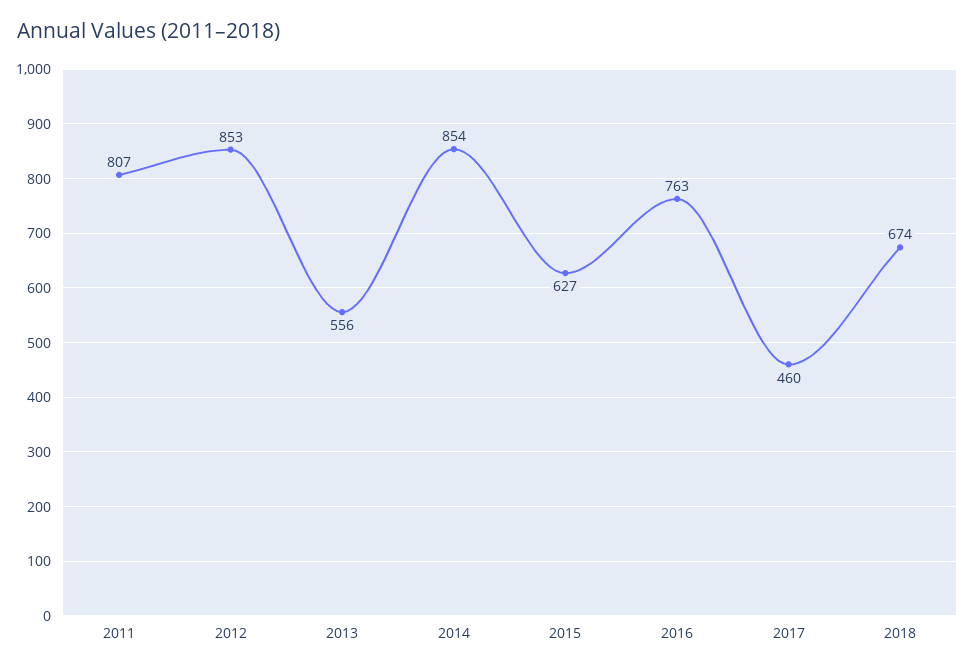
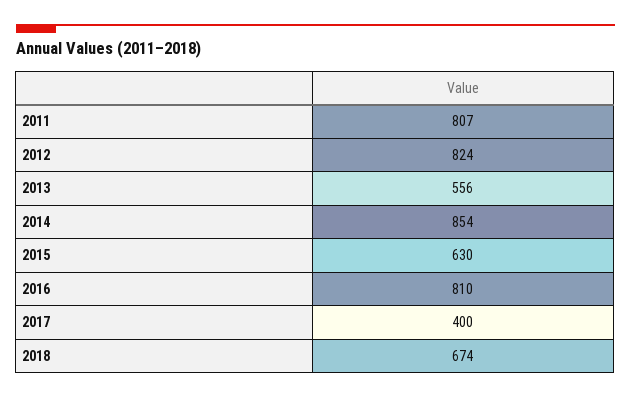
2012: 853 -> 824
2015: 627 -> 630
2016: 763 -> 810
2017: 460 -> 400

